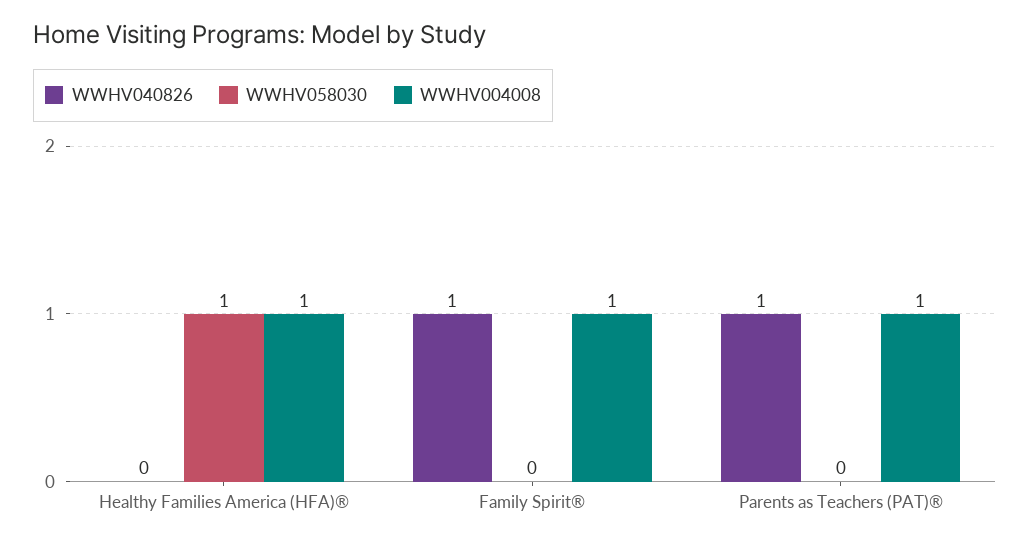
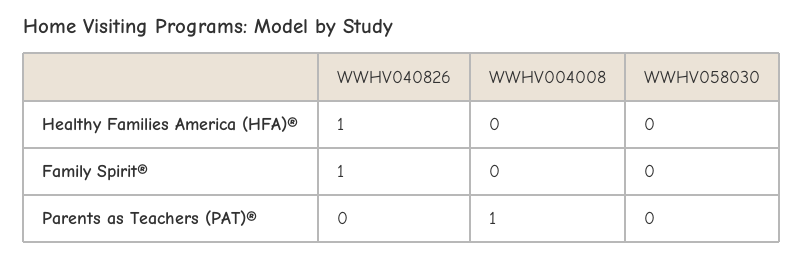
WWHV040826, Healthy Families America (HFA)®: 0 -> 1
WWHV058030, Healthy Families America (HFA)®: 1 -> 0
WWHV004008, Healthy Families America (HFA)®: 1 -> 0
WWHV004008, Family Spirit®: 1 -> 0
WWHV040826, Parents as Teachers (PAT)®: 1 -> 0

